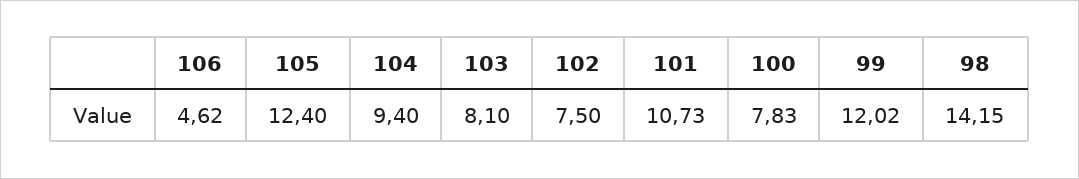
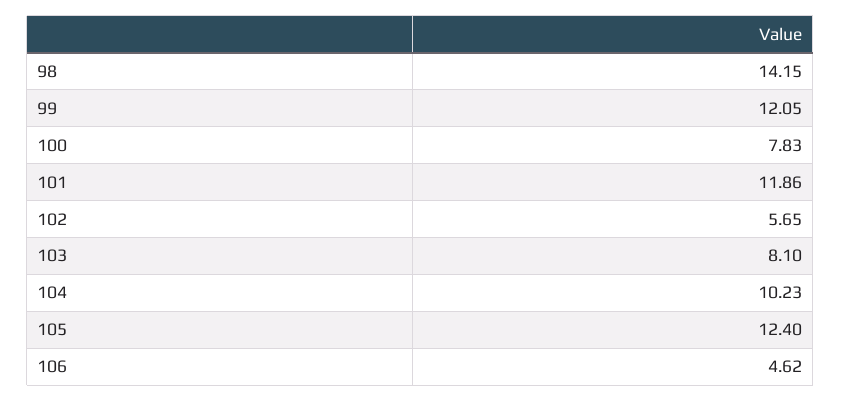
104: 9.4 -> 10.23
102: 7.5 -> 5.65
101: 10.73 -> 11.86
99: 12.02 -> 12.05

